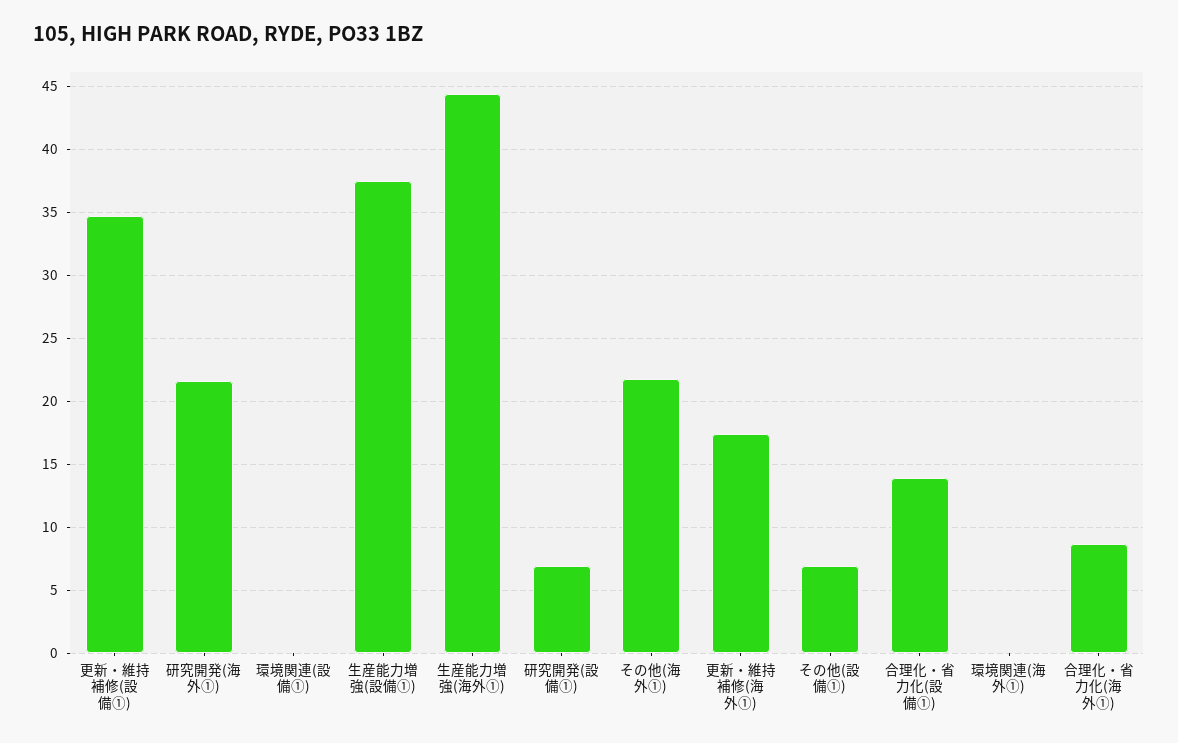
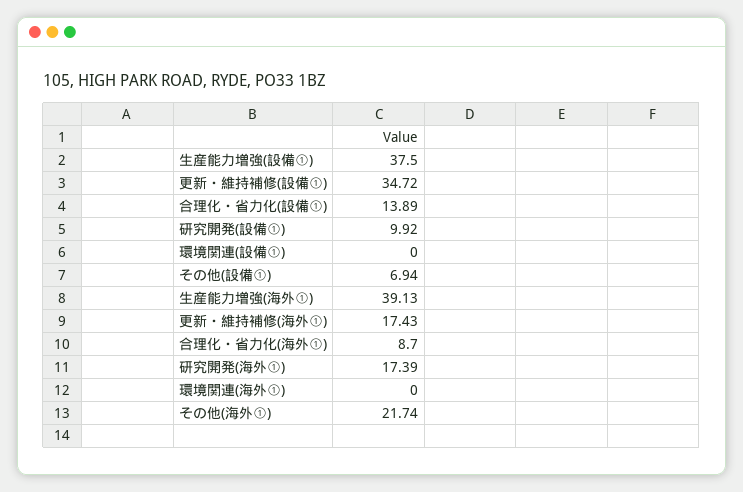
研究開発(海外①): 21.5 -> 17.39
生産能力増強(海外①): 44.5 -> 39.13
研究開発(設備①): 7 -> 9.92

